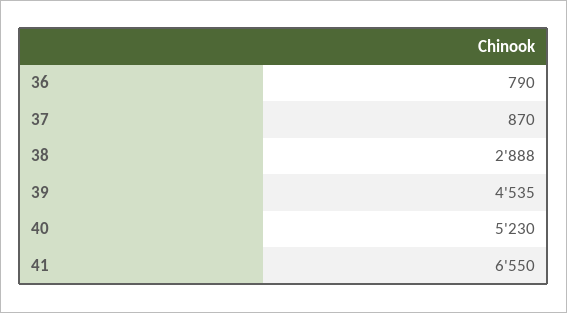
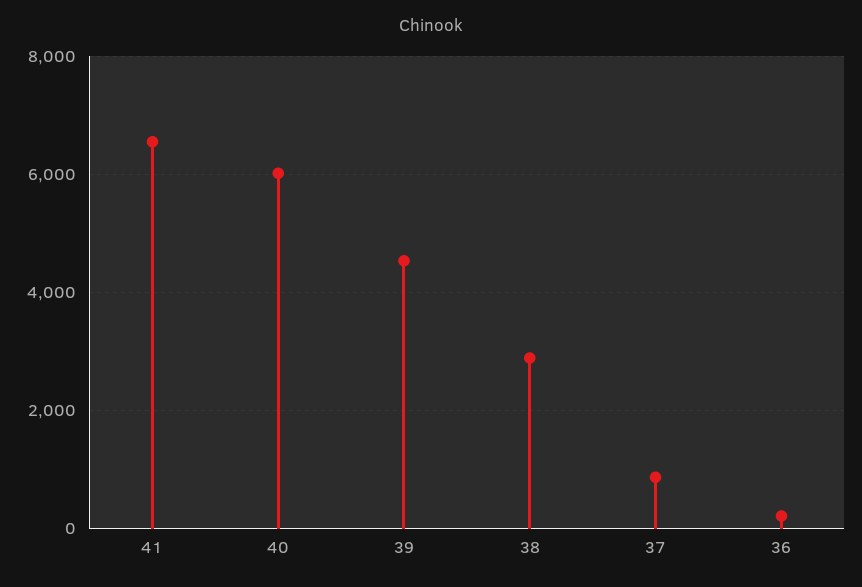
36: 790 -> 200
40: 5230 -> 6000

